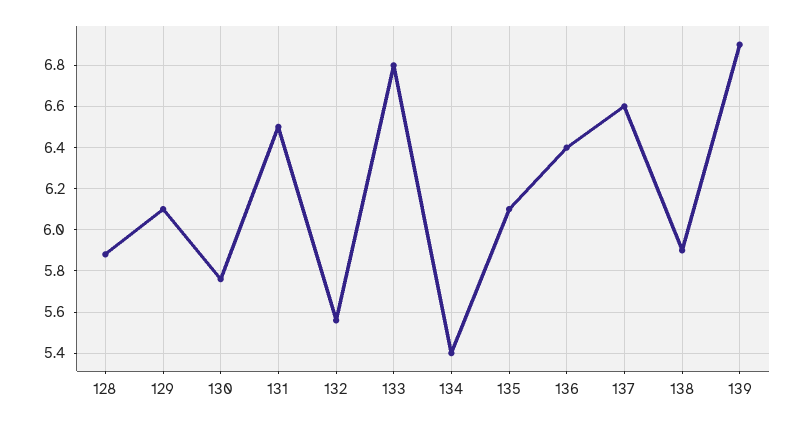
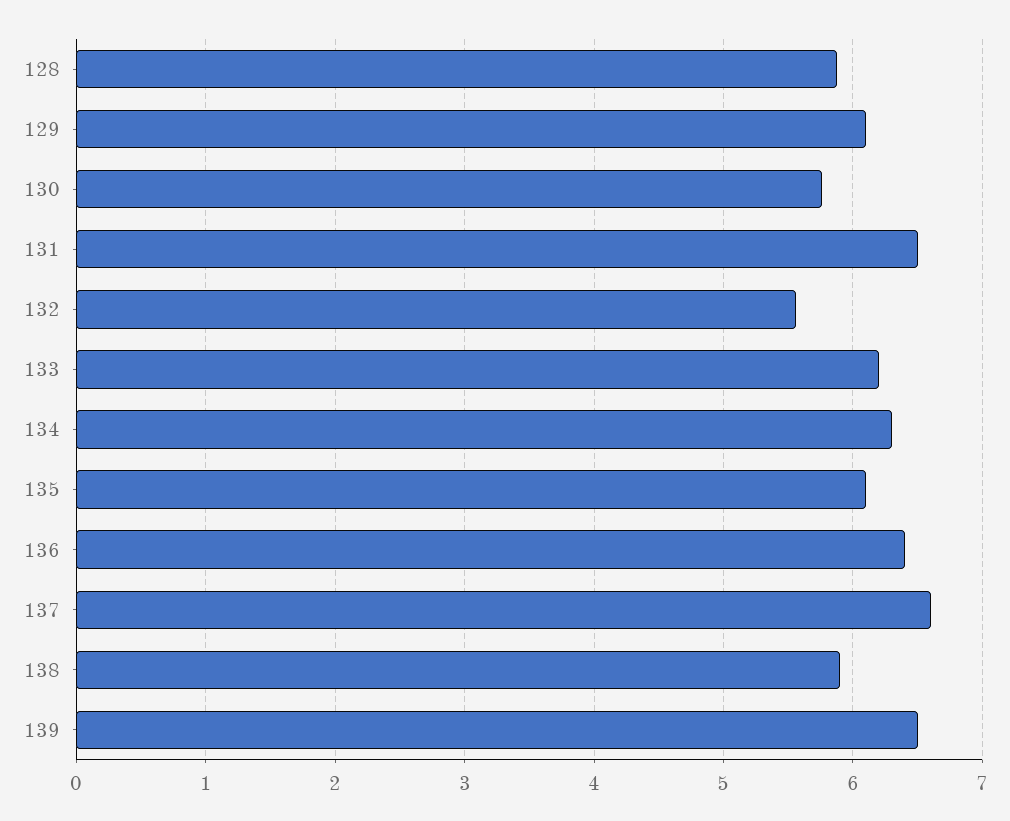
133: 6.8 -> 6.2
134: 5.4 -> 6.3
139: 6.9 -> 6.5

